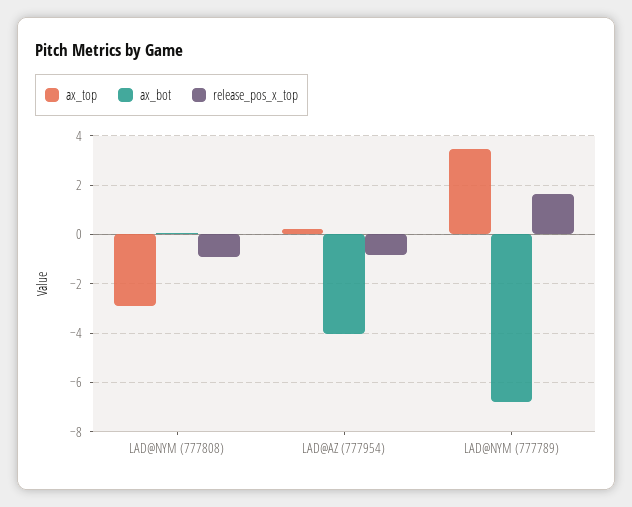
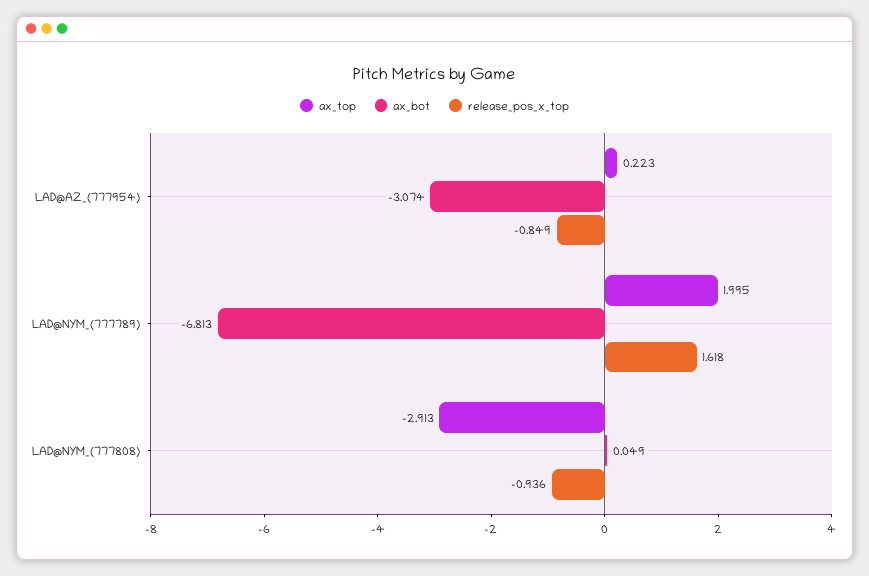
ax_bot, LAD@AZ (777954): -4 -> -3.074
ax_top, LAD@NYM (777789): 3.5 -> 1.995

